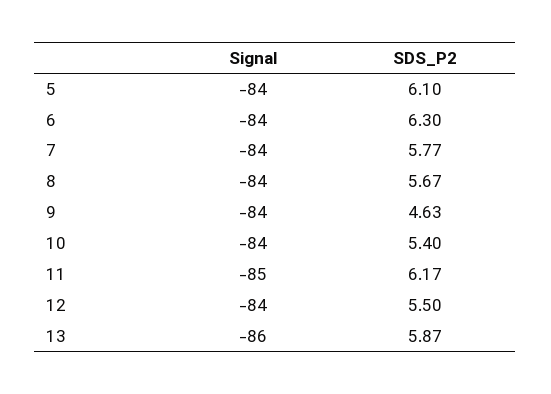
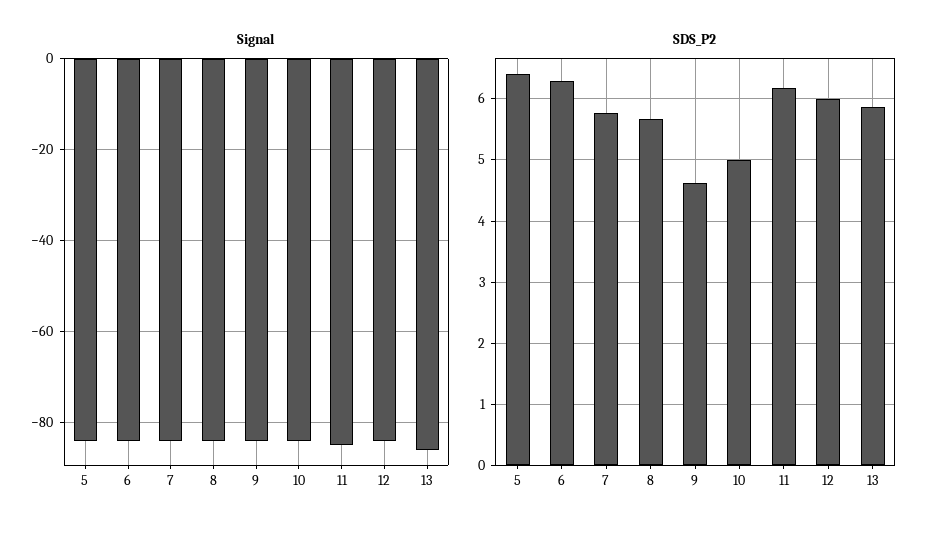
SDS_P2, 5: 6.1 -> 6.4
SDS_P2, 10: 5.4 -> 5
SDS_P2, 12: 5.5 -> 6

